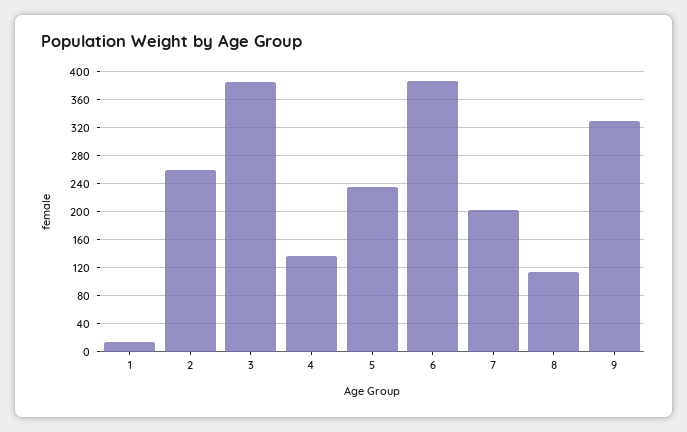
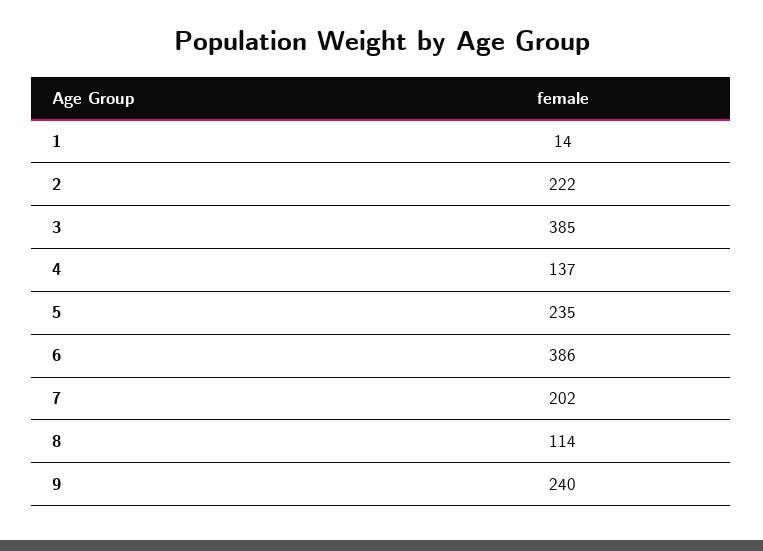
2: 260 -> 222
9: 330 -> 240

